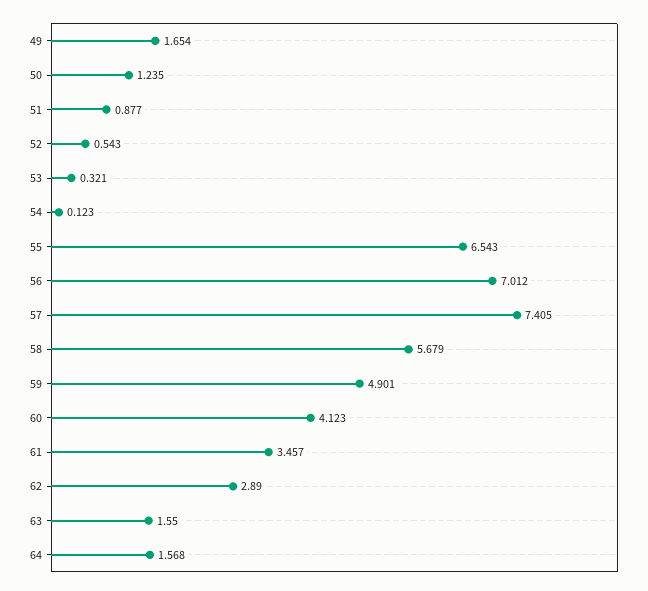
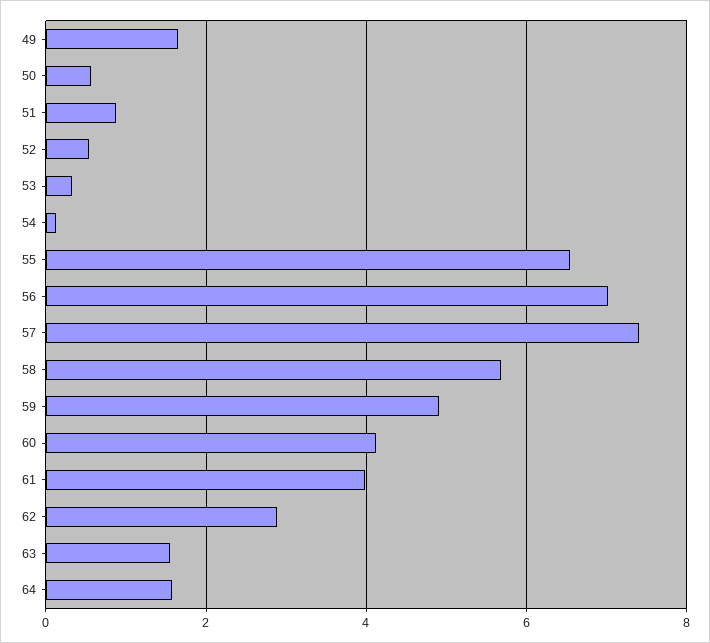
50: 1.235 -> 0.6
61: 3.457 -> 4

